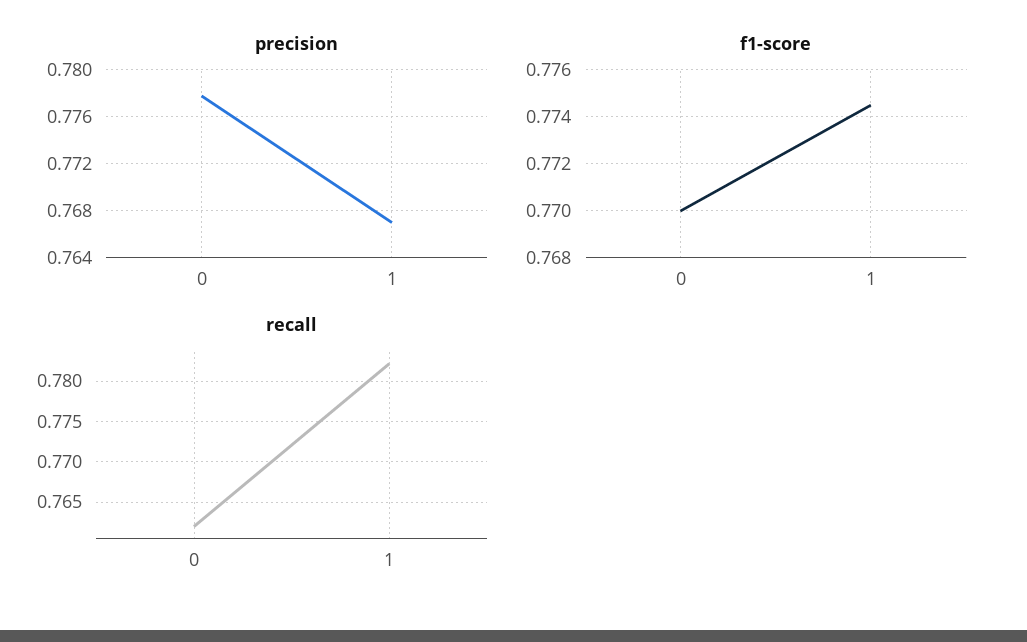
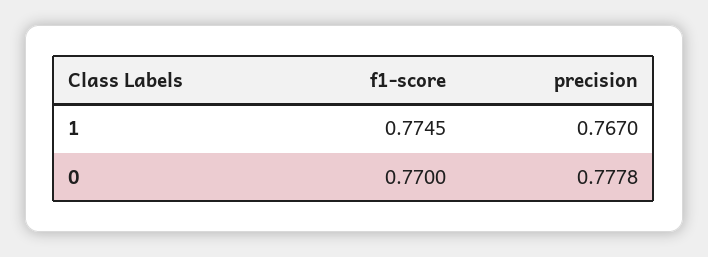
recall, 0: 0.762 -> none
recall, 1: 0.782 -> none

